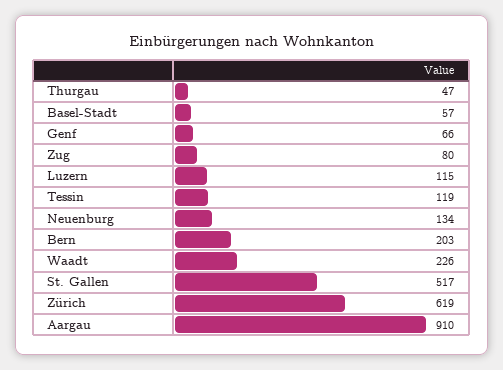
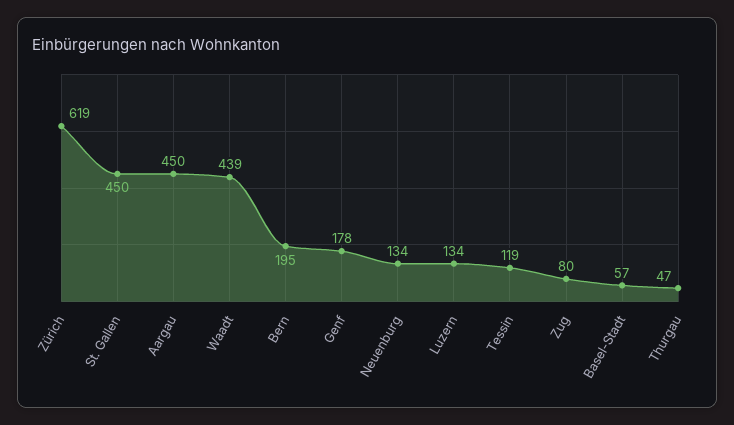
Genf: 66 -> 178
Luzern: 115 -> 134
Bern: 203 -> 195
Waadt: 226 -> 439
St. Gallen: 517 -> 450
Aargau: 910 -> 450

